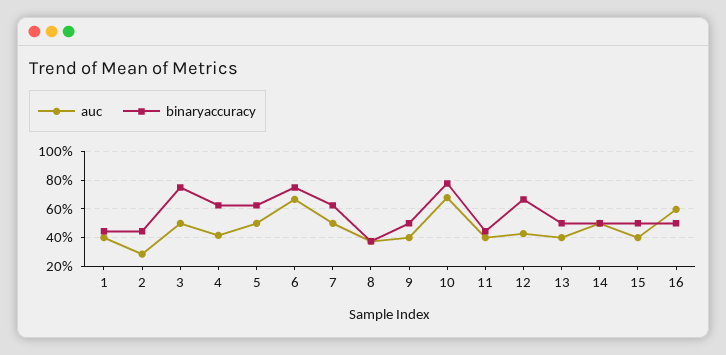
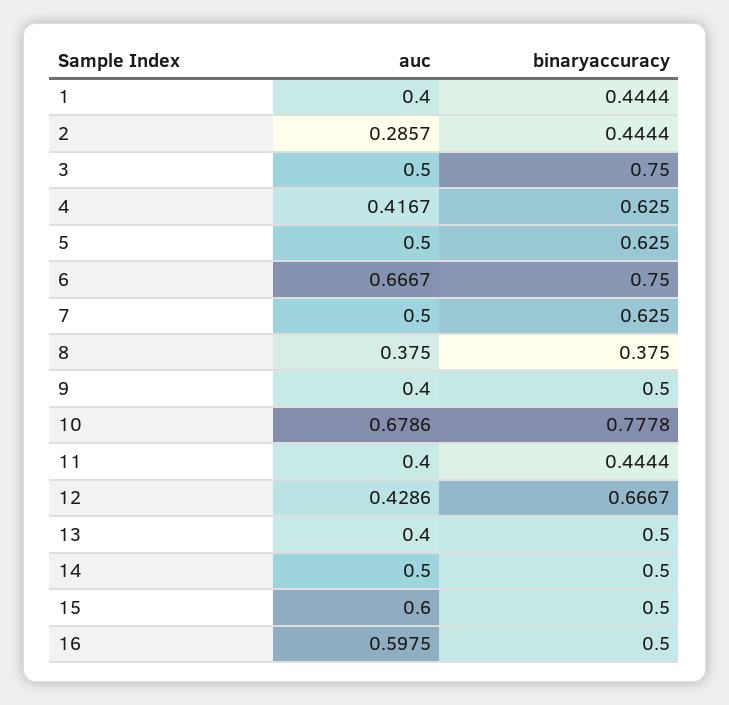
auc, 15: 0.4 -> 0.6

